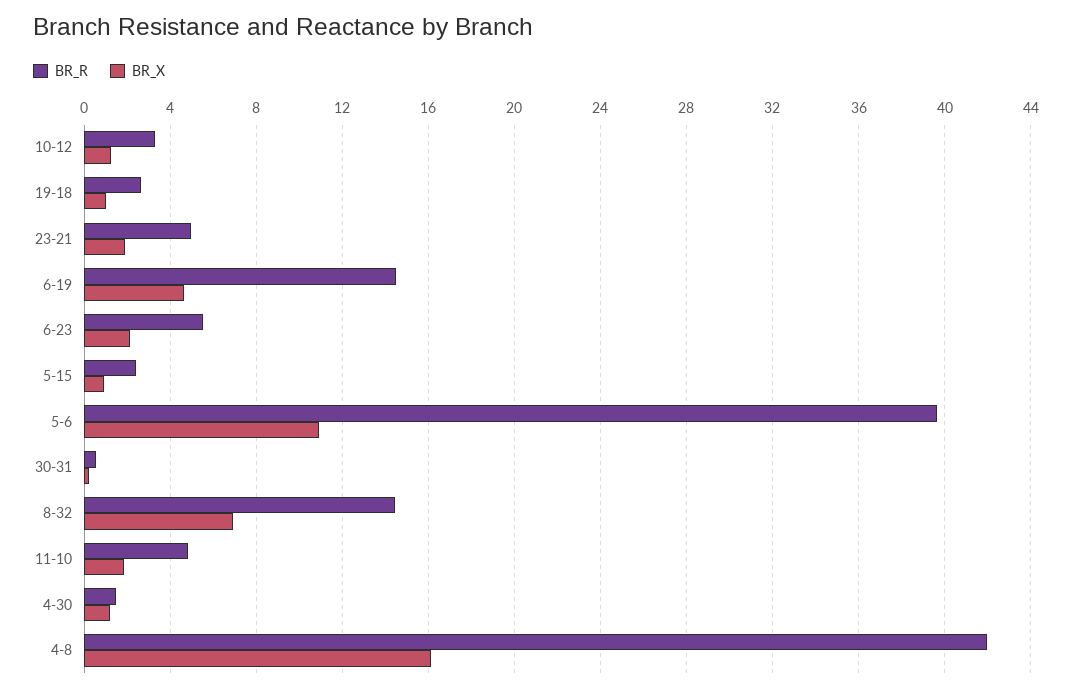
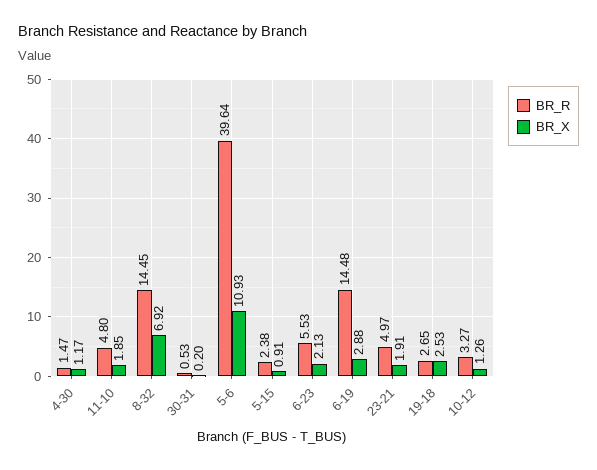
BR_X, 19-18: 1 -> 2.53
BR_X, 6-19: 4.5 -> 2.88
BR_R, 4-8: 42 -> none
BR_X, 4-8: 16 -> none

